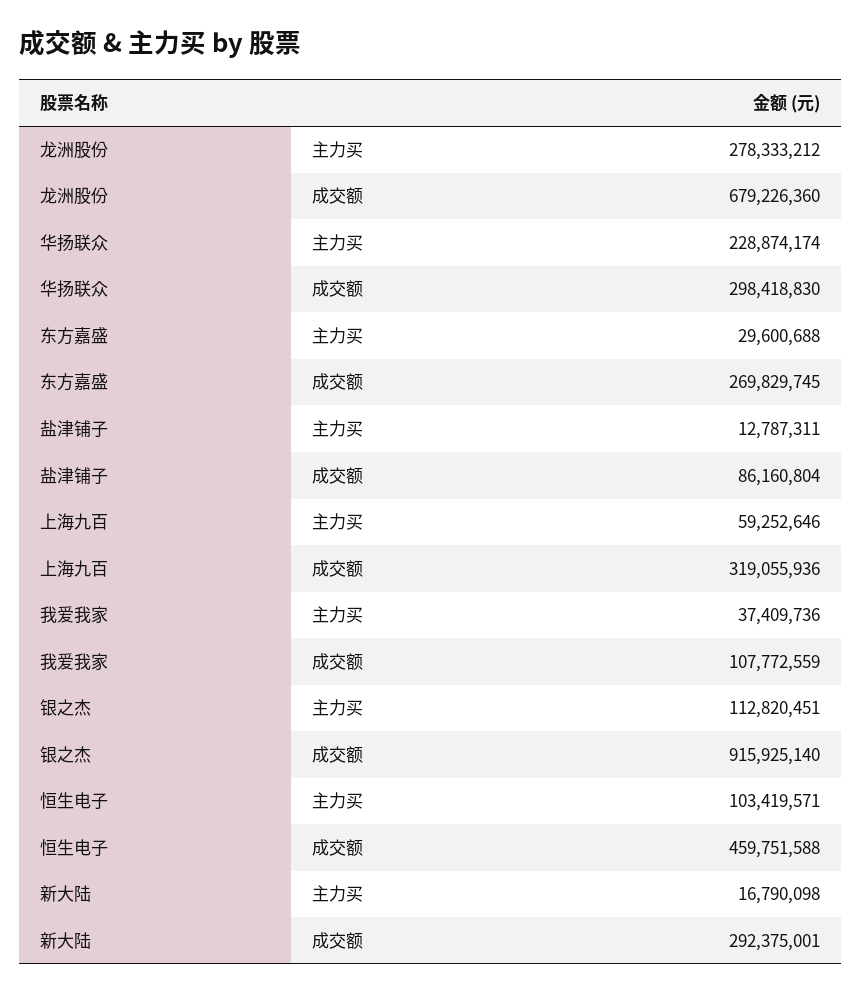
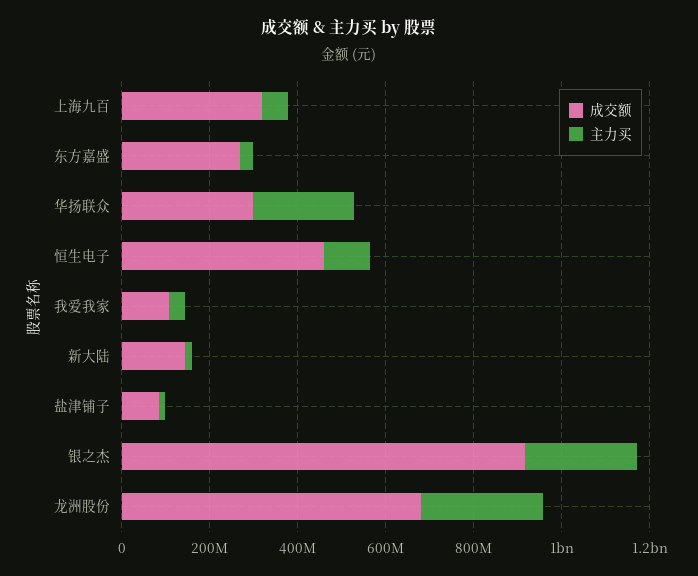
主力买, 银之杰: 112820451 -> 250000000
成交额, 新大陆: 292375001 -> 150000000

